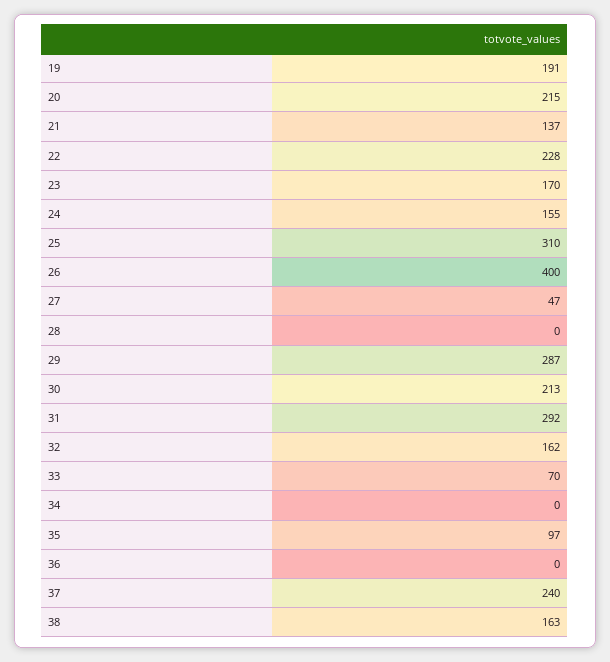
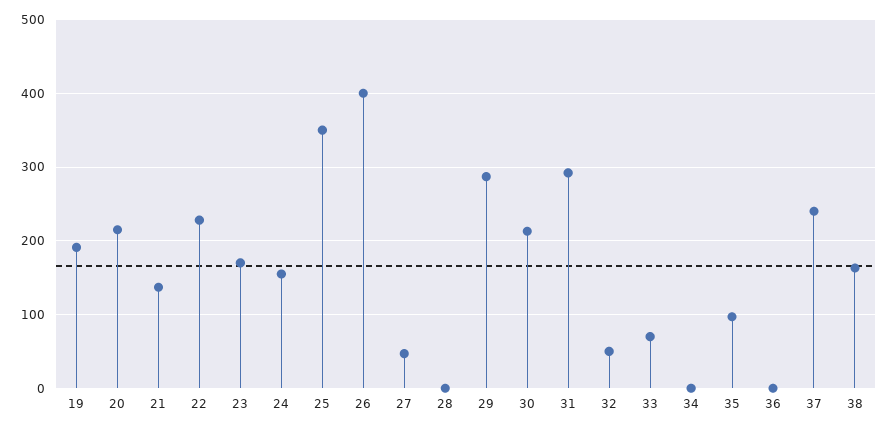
25: 310 -> 350
32: 162 -> 50

